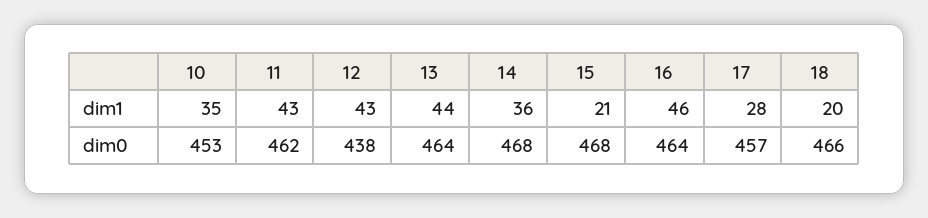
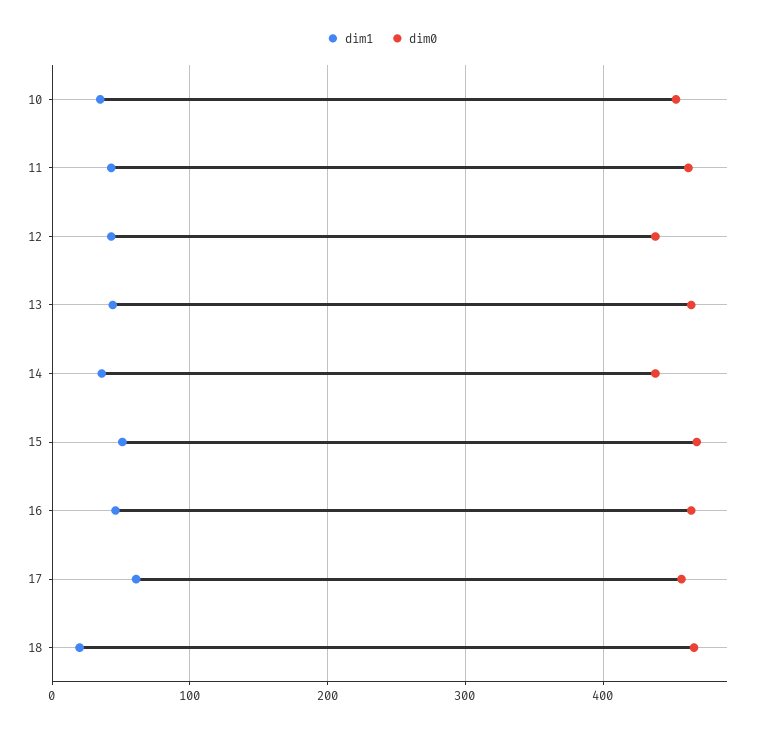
dim1, 15: 21 -> 50
dim1, 17: 28 -> 60
dim0, 14: 468 -> 440

